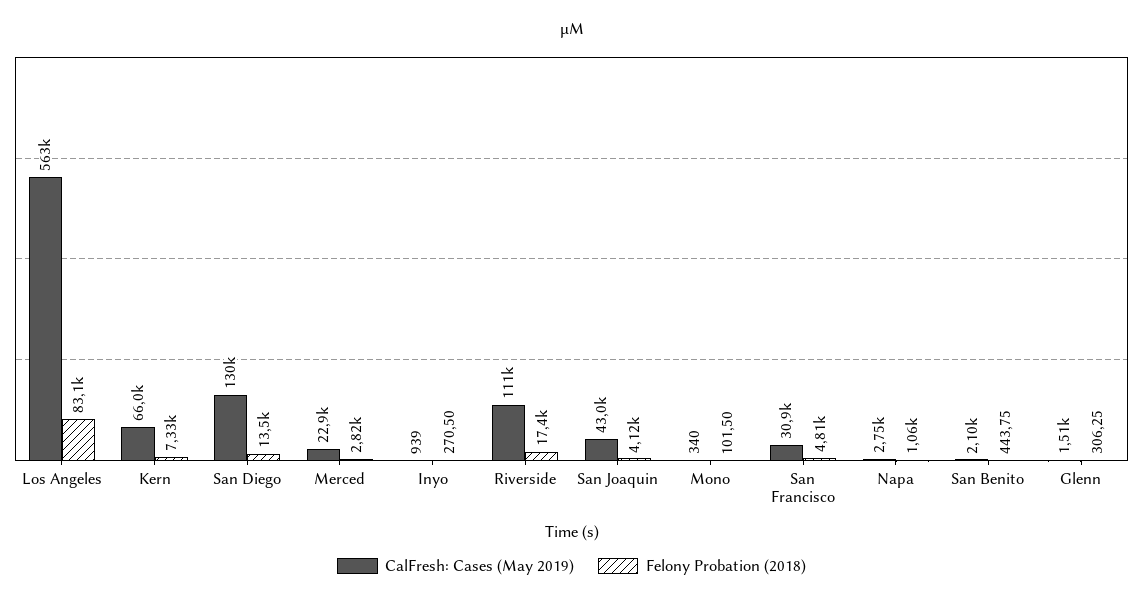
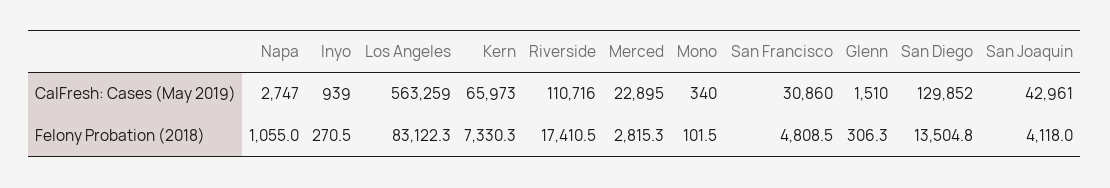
CalFresh: Cases (May 2019), San Benito: 2100 -> none
Felony Probation (2018), San Benito: 443.75 -> none

